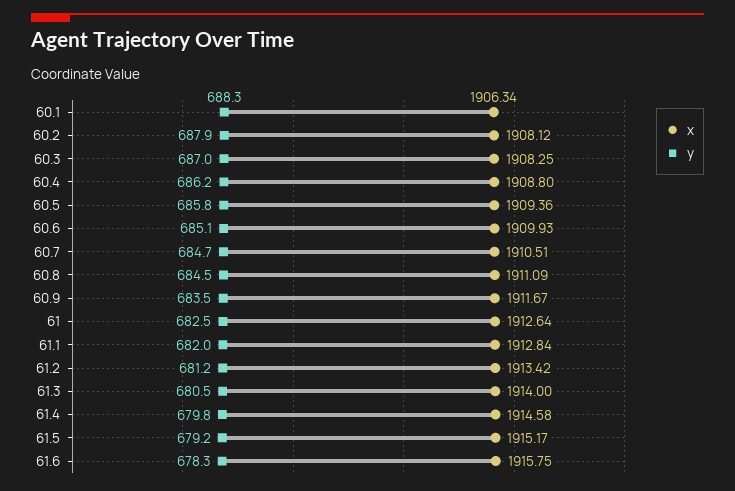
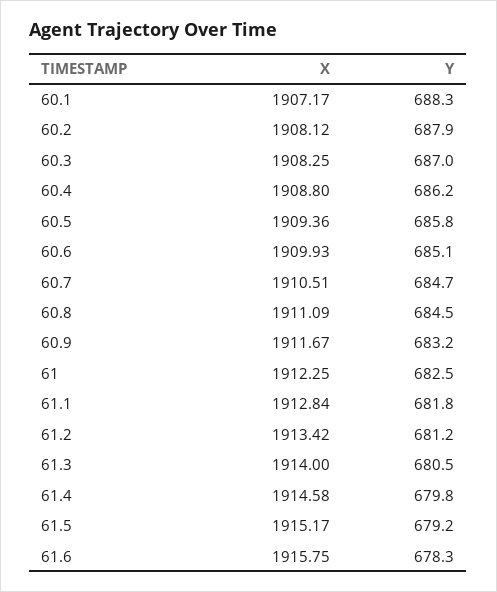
x, 60.1: 1906.34 -> 1907.17
y, 60.9: 683.5 -> 683.2
x, 61: 1912.64 -> 1912.25
y, 61.1: 682 -> 681.8

